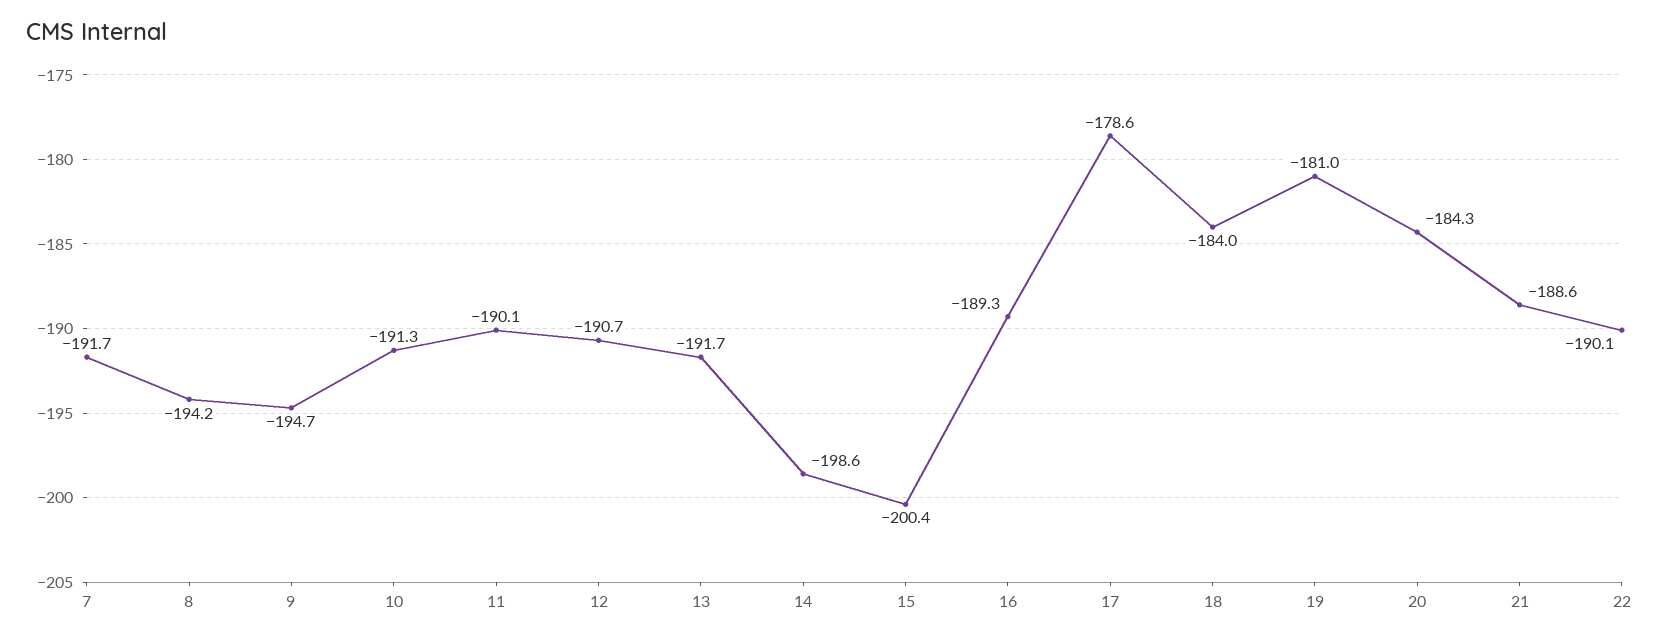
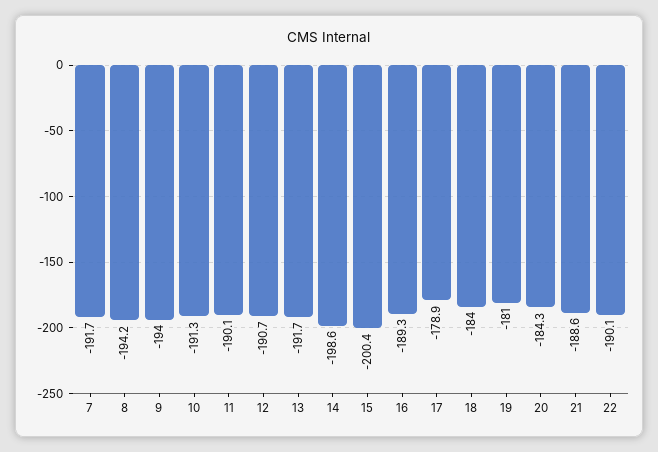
9: -194.7 -> -194
17: -178.6 -> -178.9

